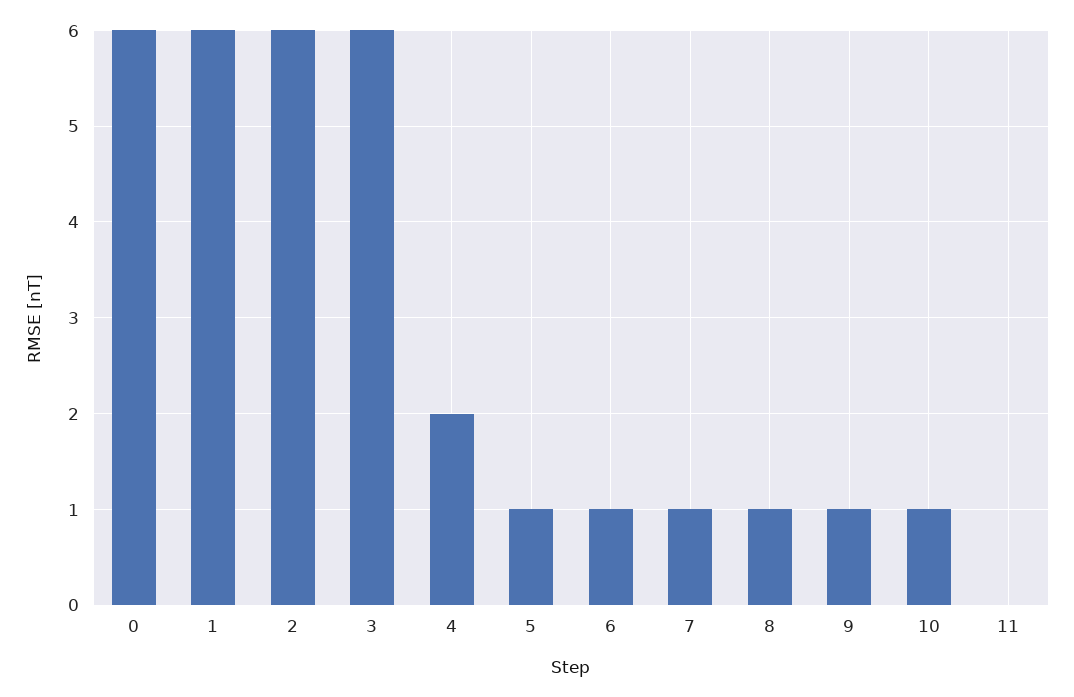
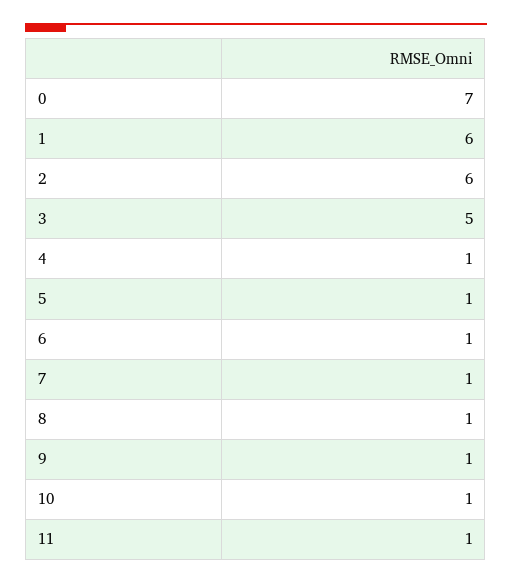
0: 6 -> 7
3: 6 -> 5
4: 2 -> 1
11: 0 -> 1

